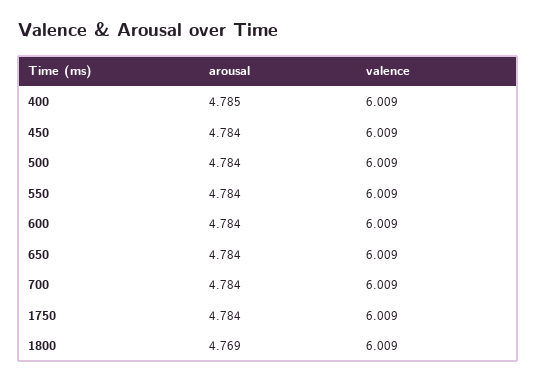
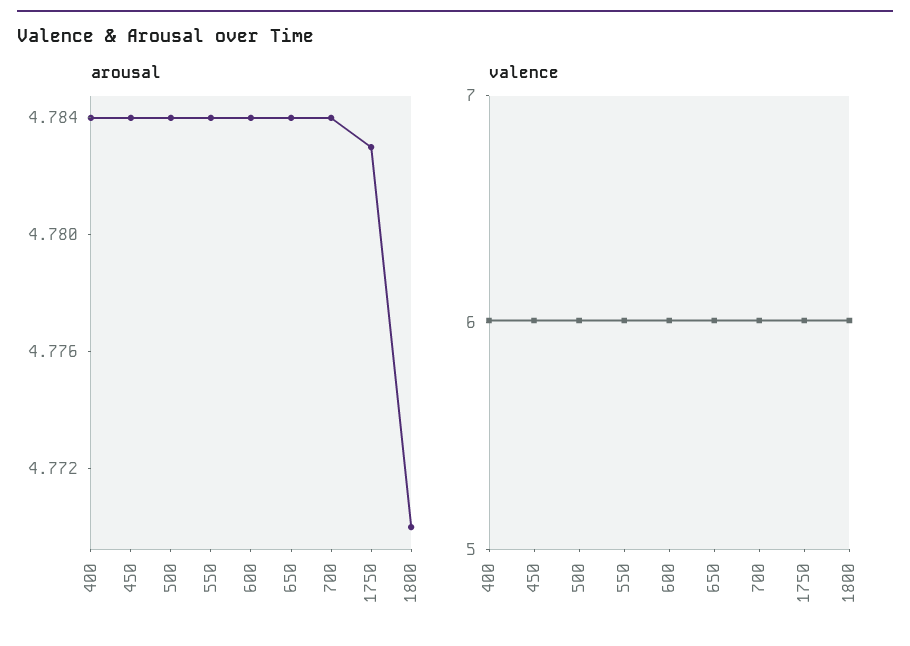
arousal, 400: 4.785 -> 4.784
arousal, 1750: 4.784 -> 4.783
arousal, 1800: 4.769 -> 4.77

